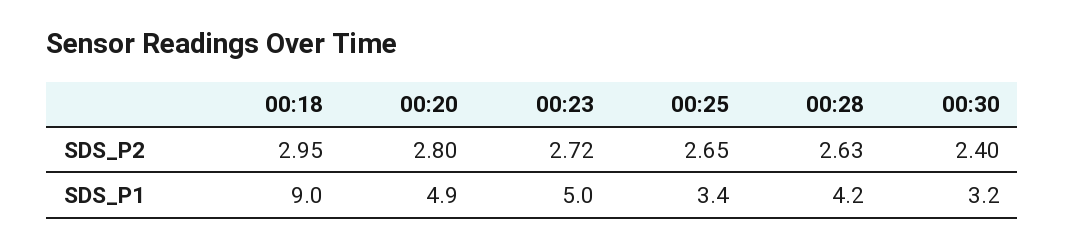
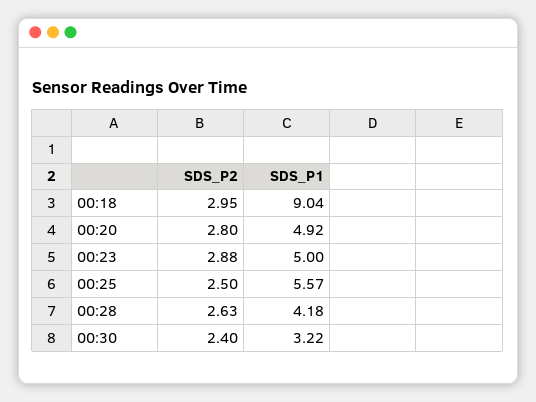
00:23, SDS_P2: 2.72 -> 2.88
00:25, SDS_P2: 2.65 -> 2.5
00:25, SDS_P1: 3.4 -> 5.57

